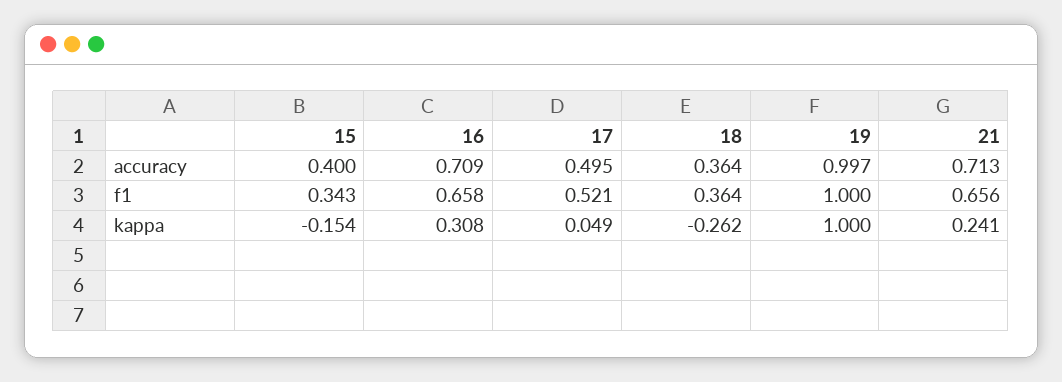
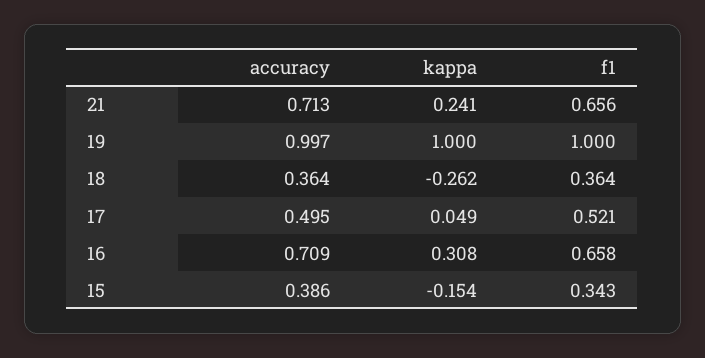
15, accuracy: 0.4 -> 0.386

